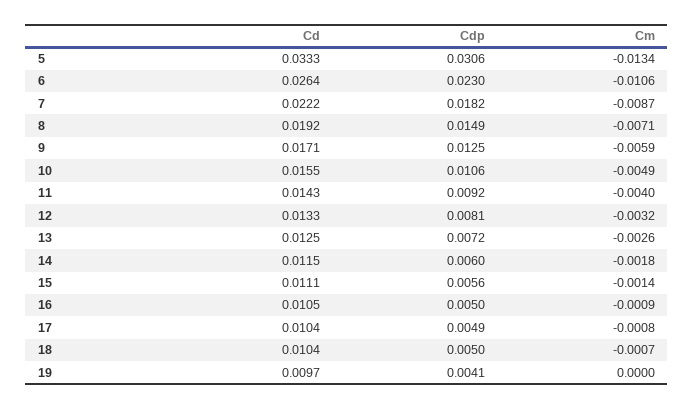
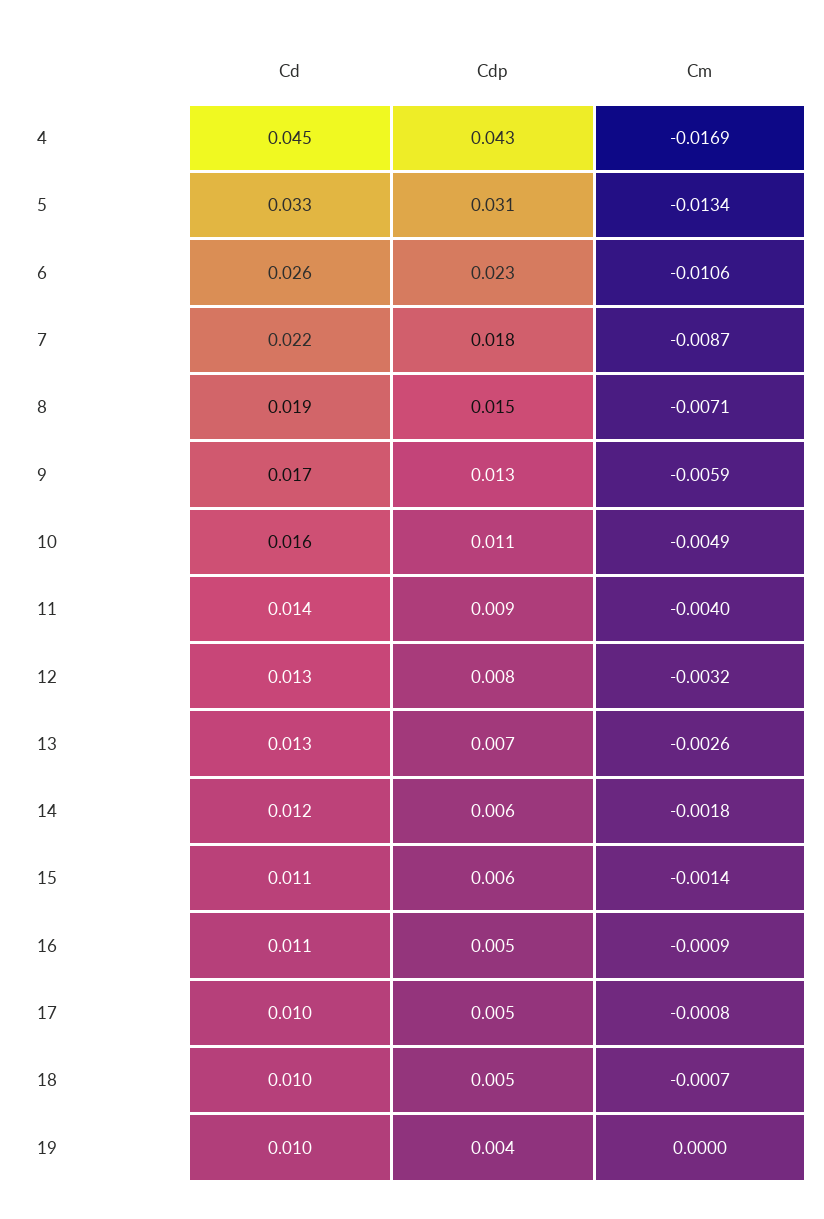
Cd, 4: none -> 0.045
Cdp, 4: none -> 0.043
Cm, 4: none -> -0.0169

